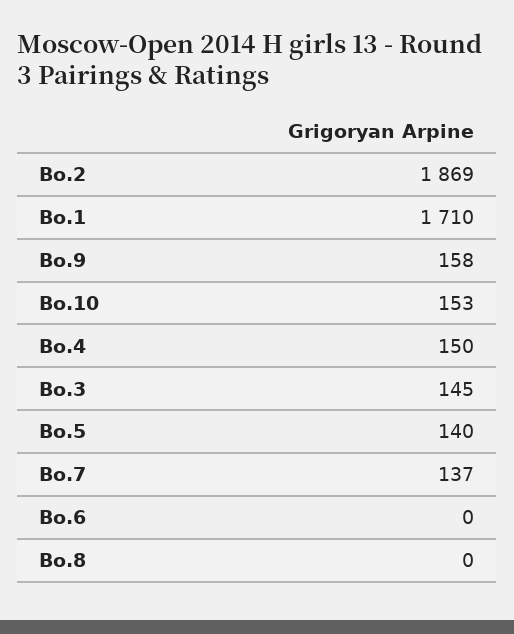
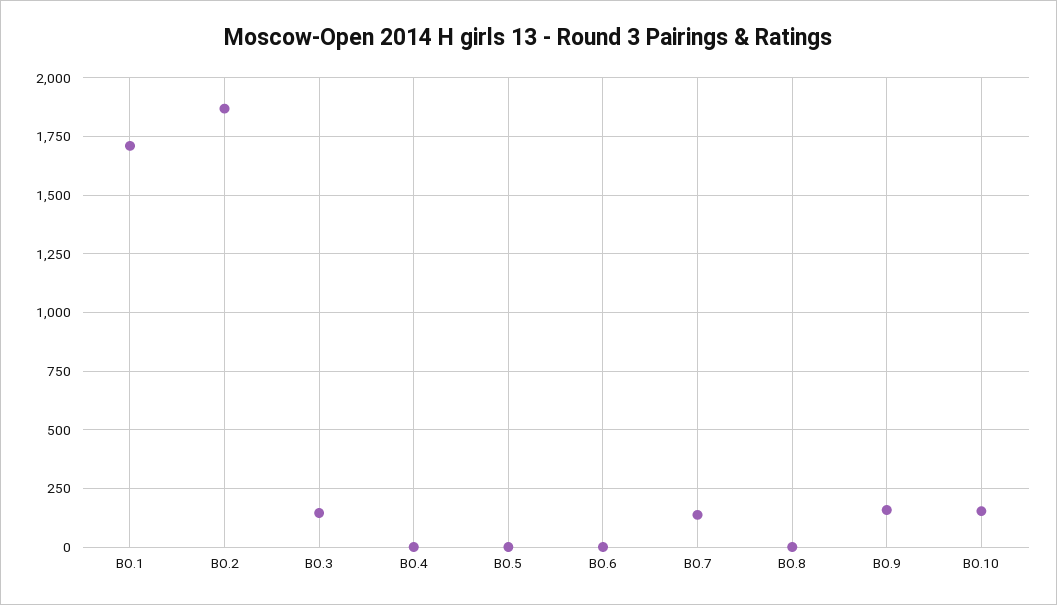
Bo.4: 150 -> 0
Bo.5: 140 -> 0

